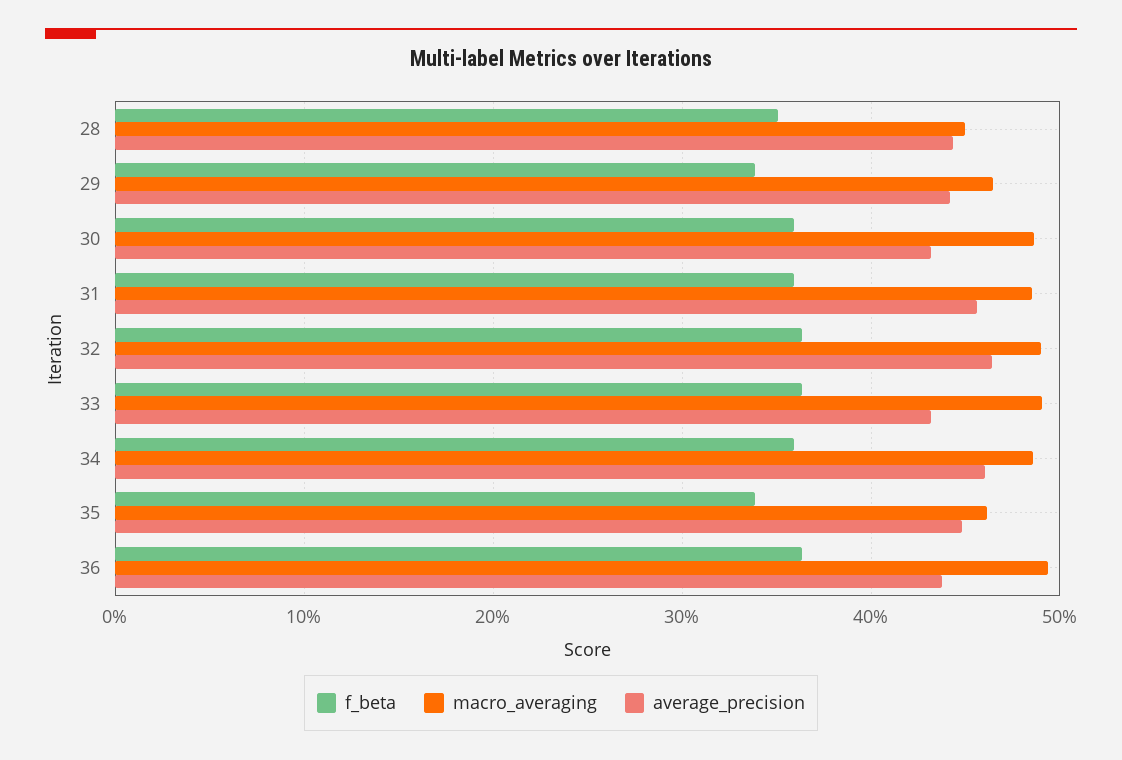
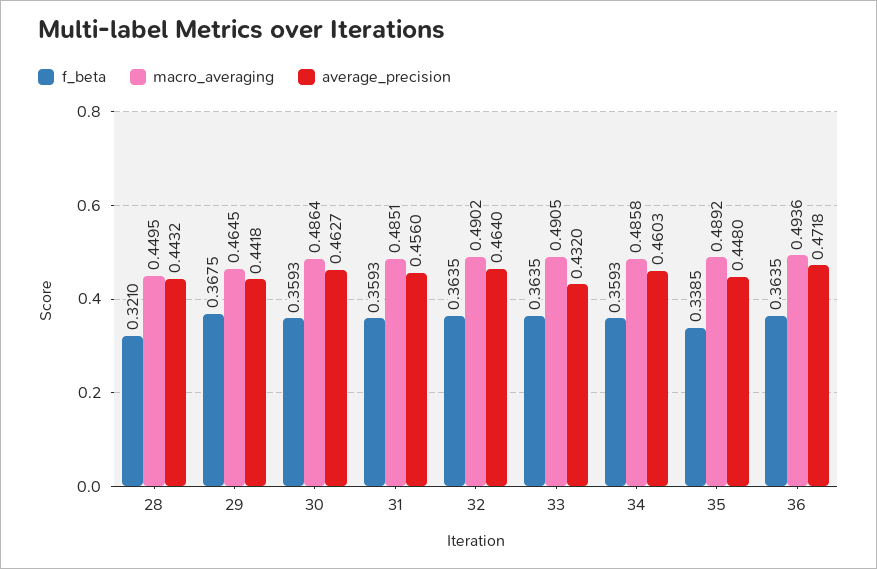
f_beta, 28: 0.35 -> 0.321
f_beta, 29: 0.34 -> 0.3675
average_precision, 30: 0.43 -> 0.4627
macro_averaging, 35: 0.46 -> 0.4892
average_precision, 36: 0.44 -> 0.4718

